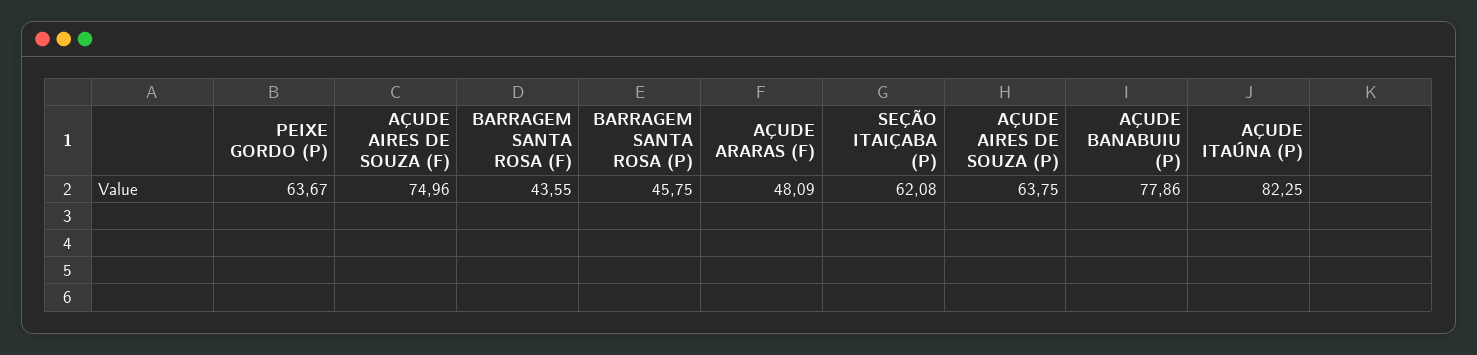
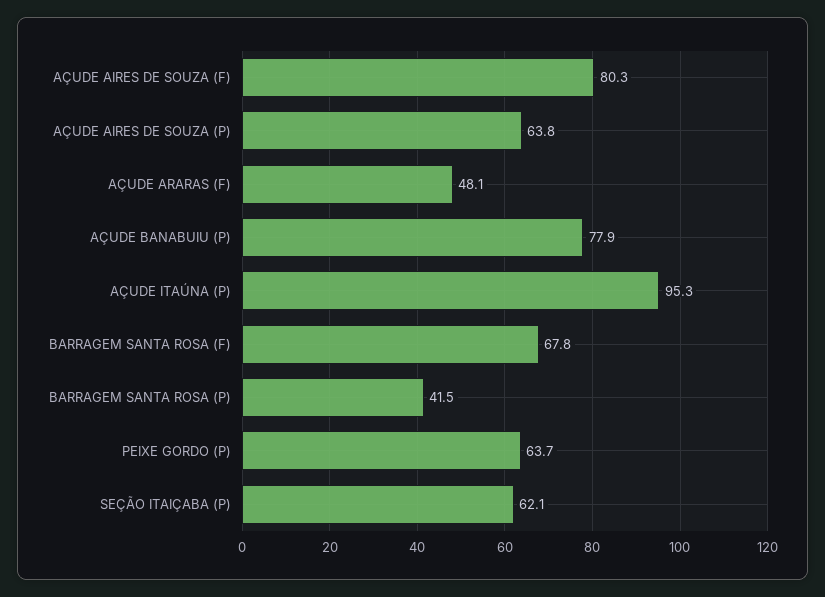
AÇUDE AIRES DE SOUZA (F): 74.96 -> 80.3
BARRAGEM SANTA ROSA (F): 43.55 -> 67.8
BARRAGEM SANTA ROSA (P): 45.75 -> 41.5
AÇUDE ITAÚNA (P): 82.25 -> 95.3

